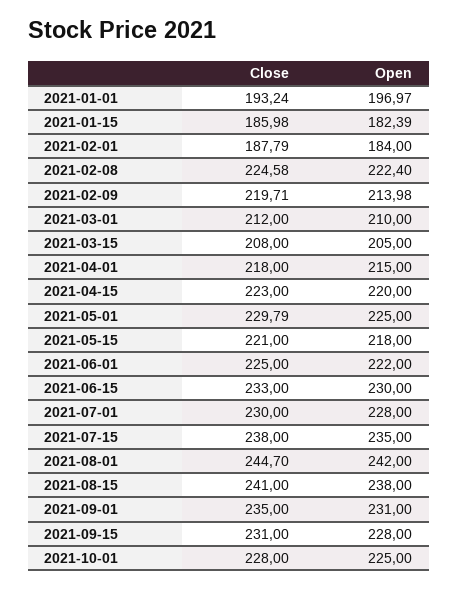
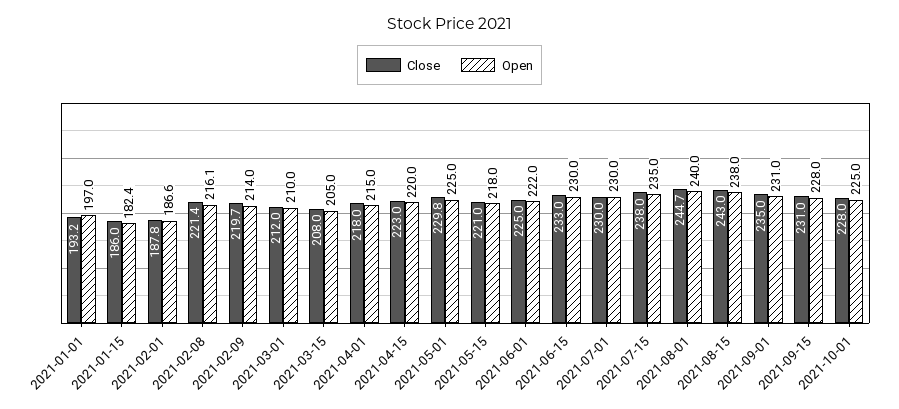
Open, 2021-02-01: 184 -> 186.6
Close, 2021-02-08: 224.58 -> 221.4
Open, 2021-02-08: 222.4 -> 216.1
Open, 2021-07-01: 228 -> 230
Open, 2021-08-01: 242 -> 240
Close, 2021-08-15: 241 -> 243

